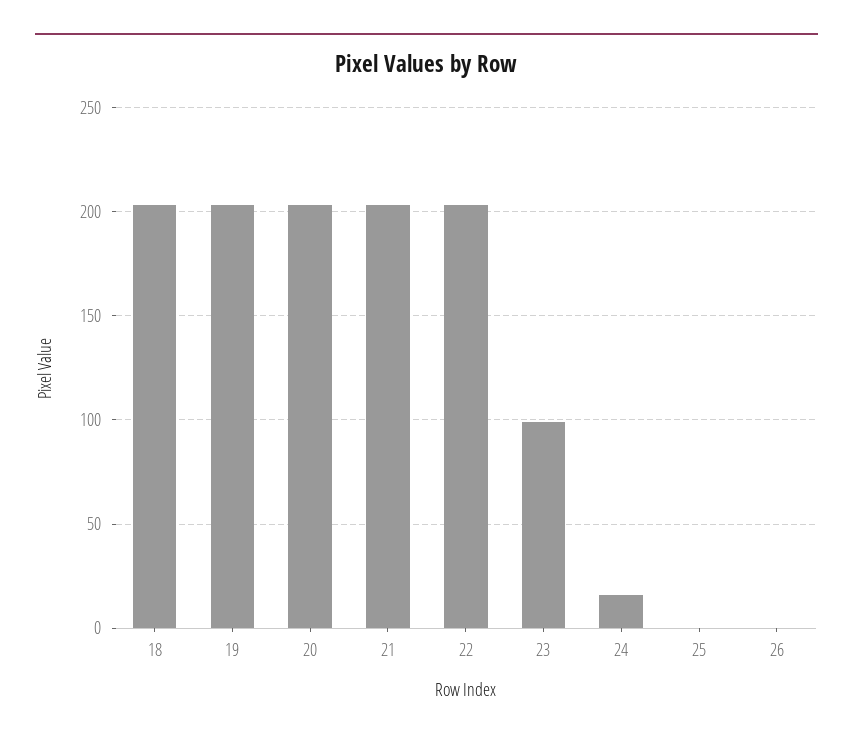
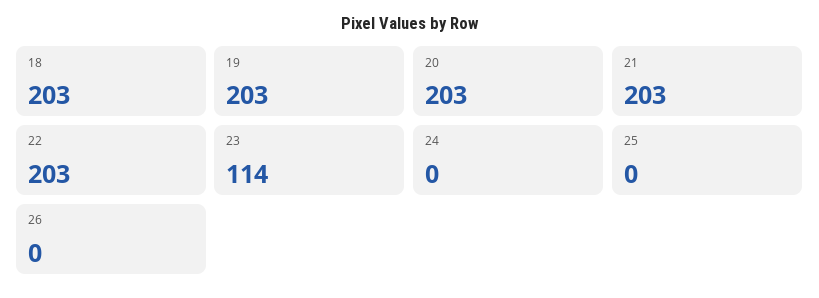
23: 100 -> 114
24: 15 -> 0

